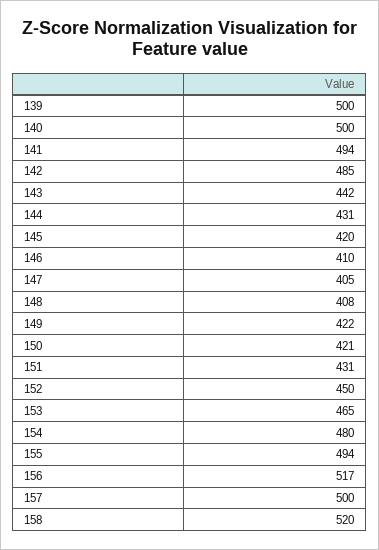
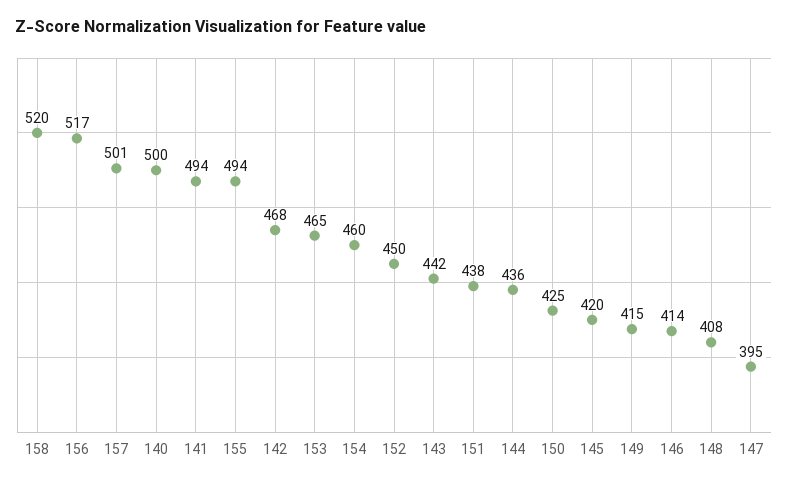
139: 500 -> none
142: 485 -> 468
144: 431 -> 436
146: 410 -> 414
147: 405 -> 395
149: 422 -> 415
150: 421 -> 425
151: 431 -> 438
154: 480 -> 460
157: 500 -> 501

